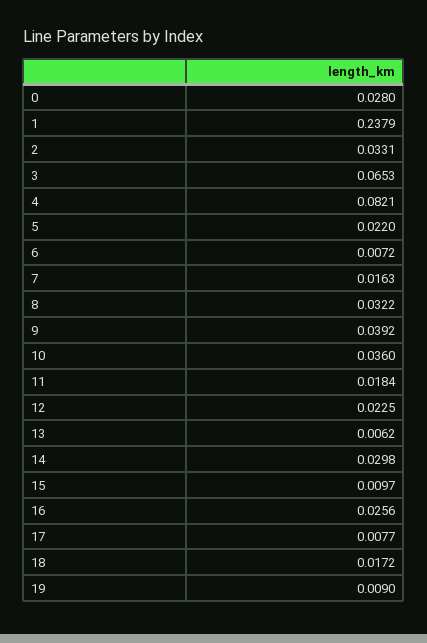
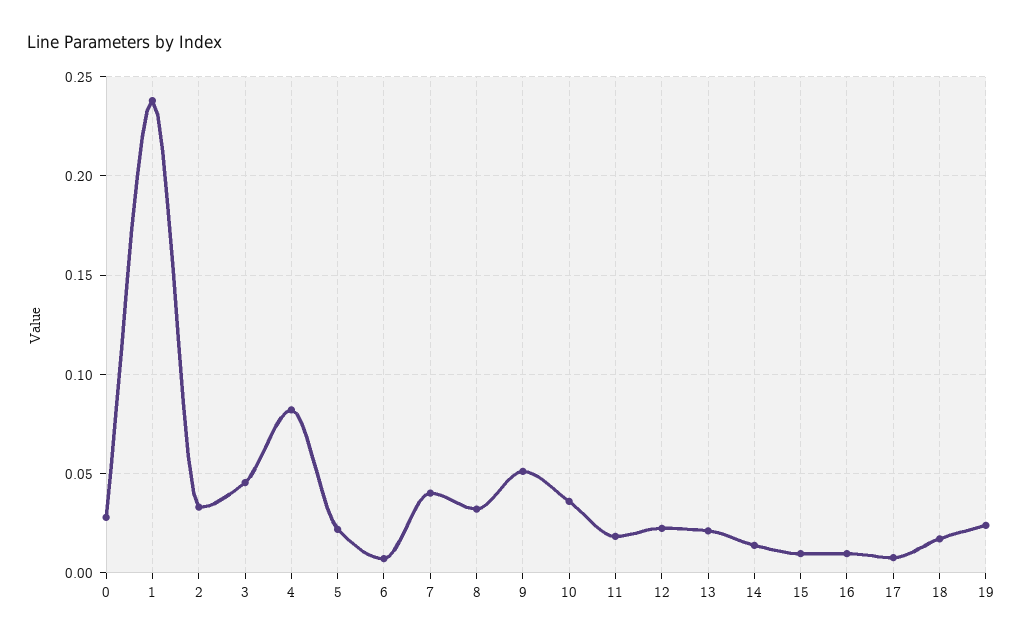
3: 0.0653 -> 0.045
7: 0.0163 -> 0.04
9: 0.0392 -> 0.05
13: 0.0062 -> 0.02
14: 0.0298 -> 0.015
16: 0.0256 -> 0.01
19: 0.009 -> 0.025

